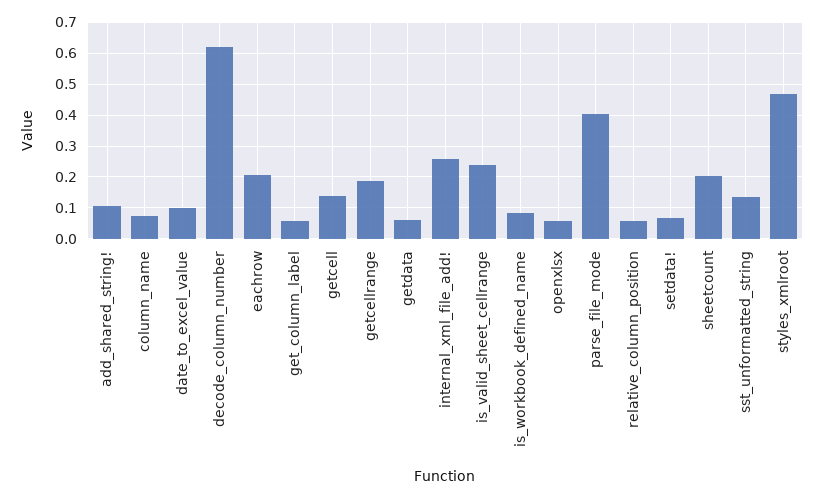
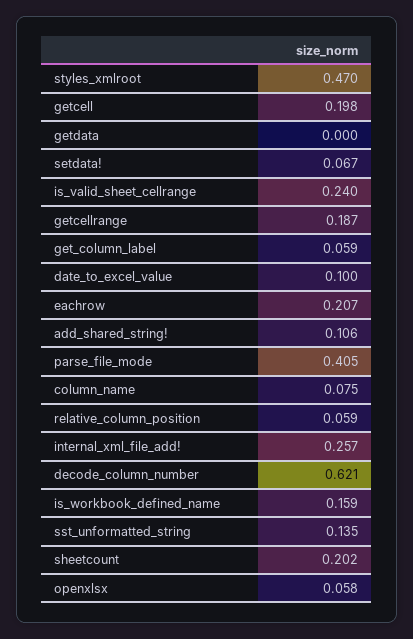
getcell: 0.14 -> 0.198
getdata: 0.06 -> 0
is_workbook_defined_name: 0.08 -> 0.159

